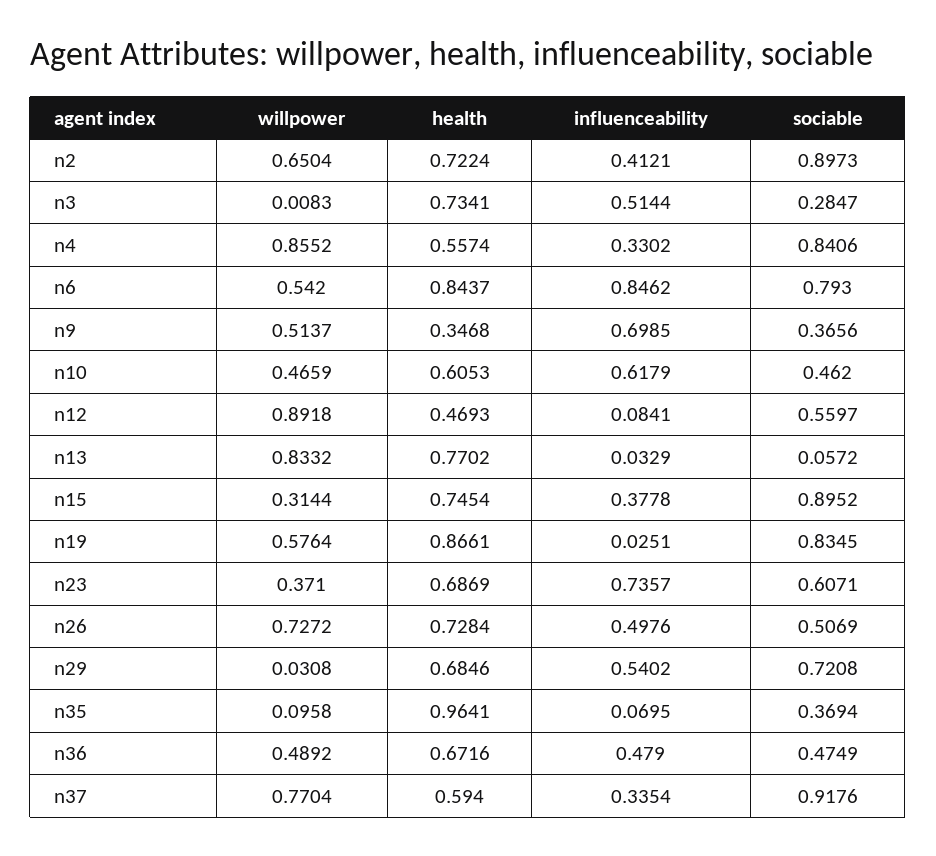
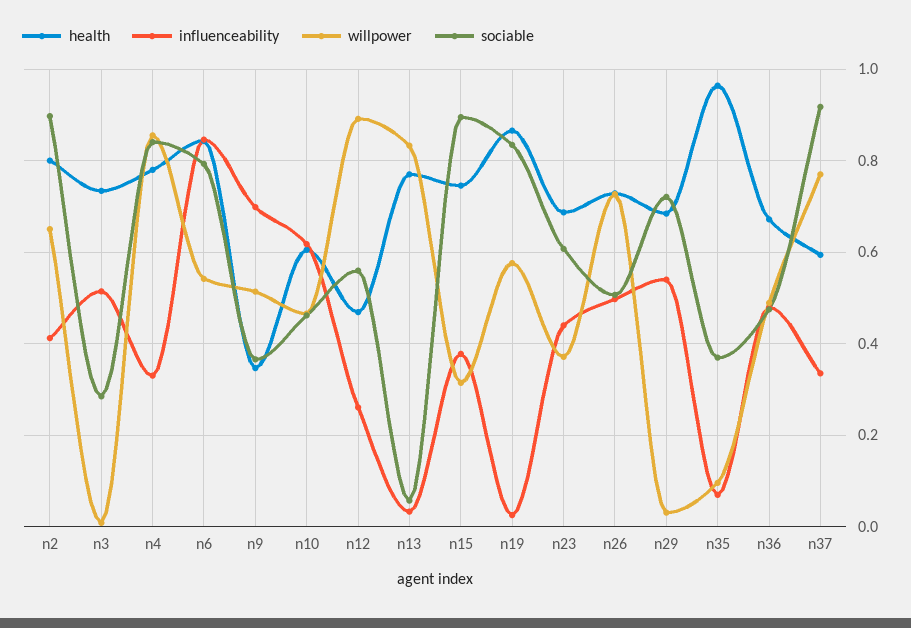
health, n2: 0.7224 -> 0.8
health, n4: 0.5574 -> 0.78
influenceability, n12: 0.0841 -> 0.26
influenceability, n23: 0.7357 -> 0.44

